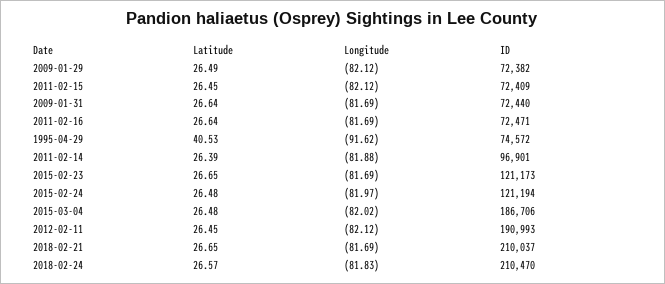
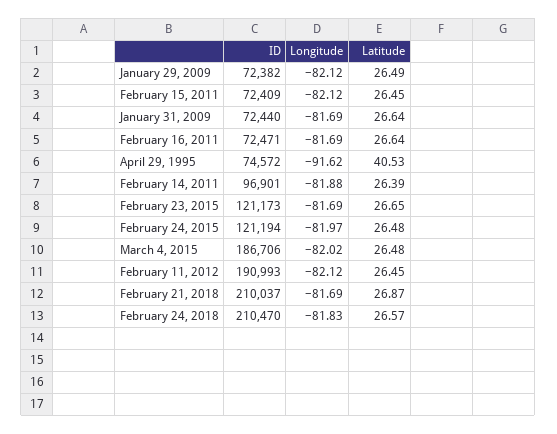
Latitude, 2018-02-21: 26.65 -> 26.87

